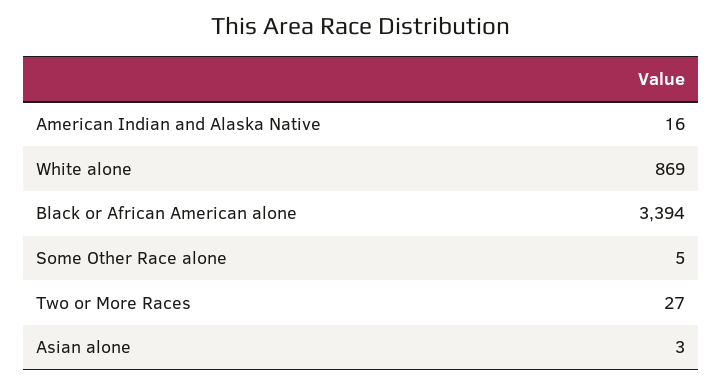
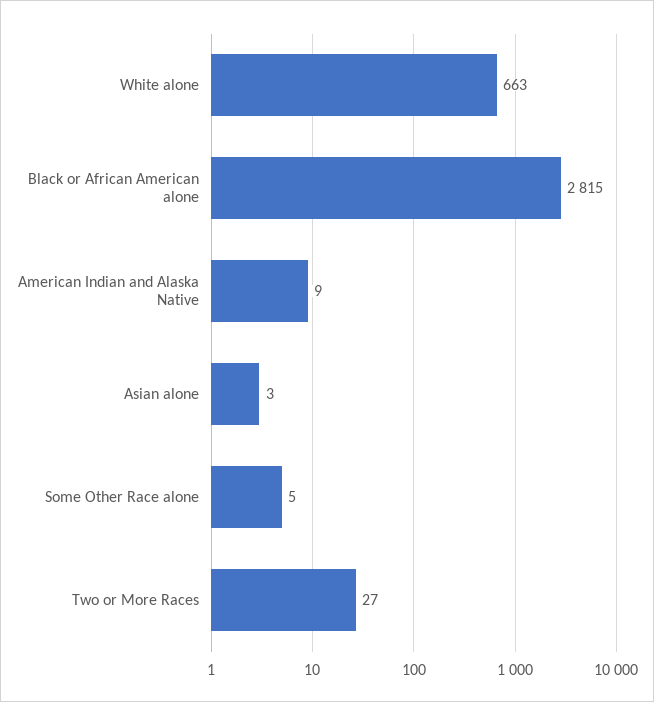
American Indian and Alaska Native: 16 -> 9
White alone: 869 -> 663
Black or African American alone: 3394 -> 2815

